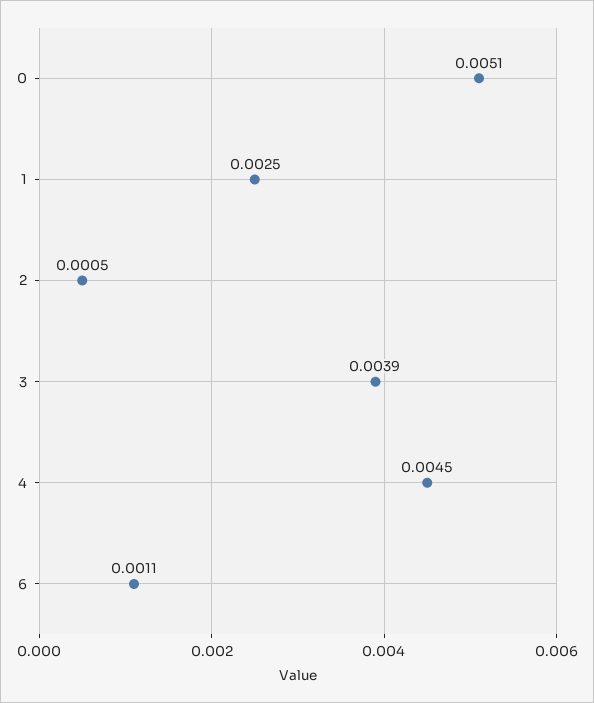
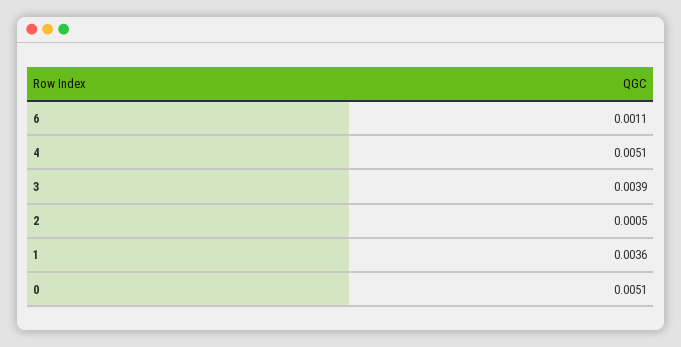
1: 0.0025 -> 0.0036
4: 0.0045 -> 0.0051

